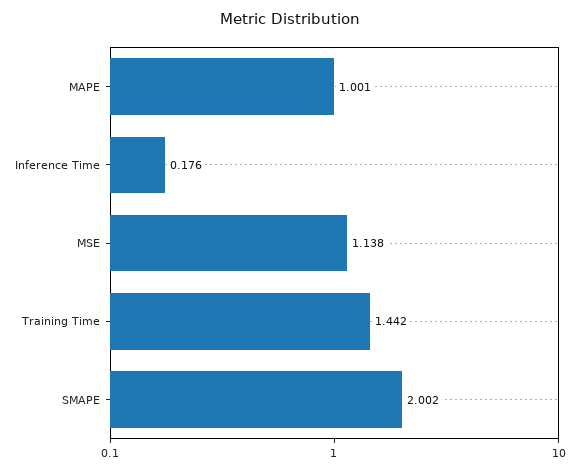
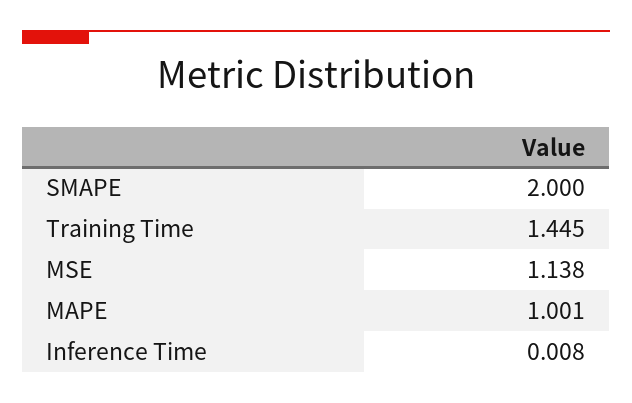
Inference Time: 0.176 -> 0.008
Training Time: 1.442 -> 1.445
SMAPE: 2.002 -> 2

